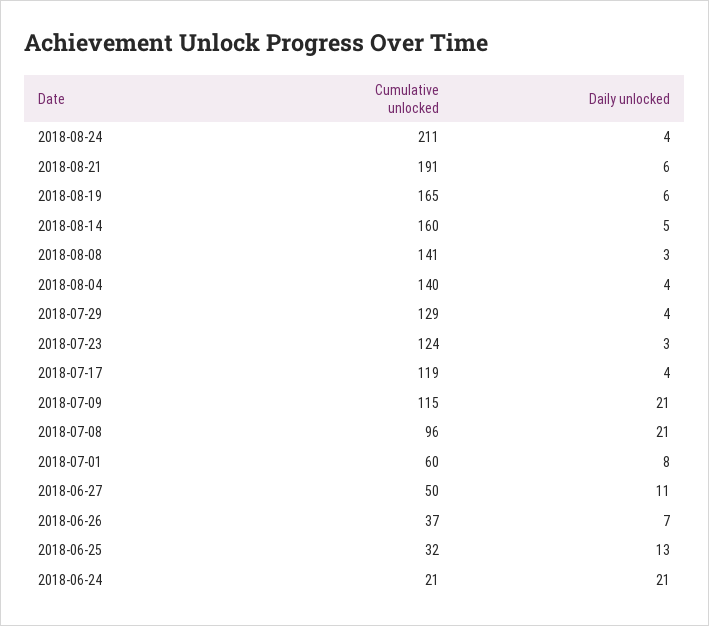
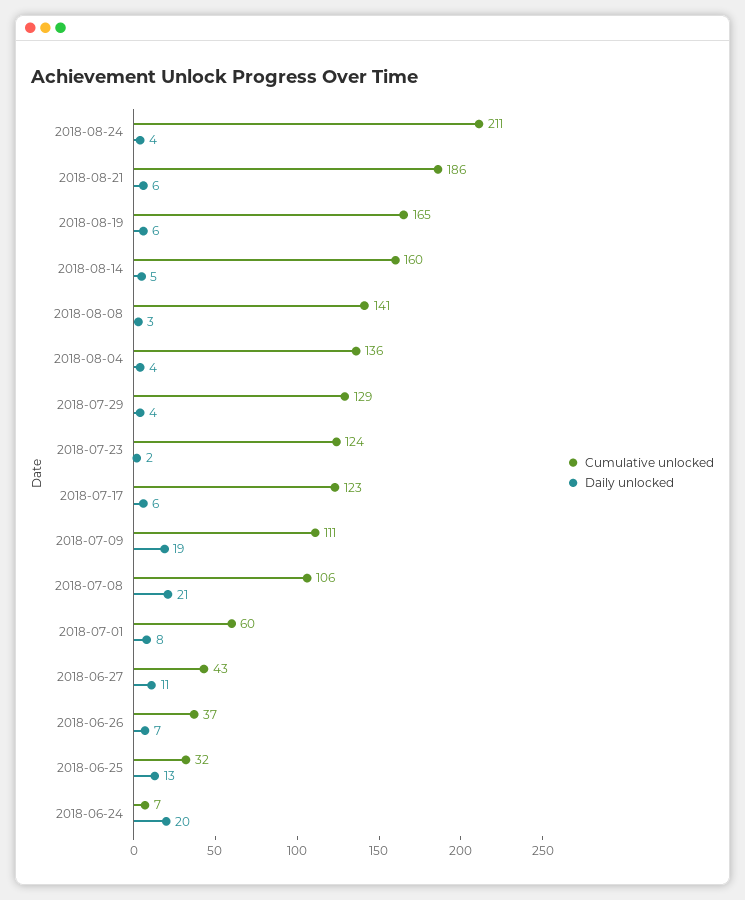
Cumulative unlocked, 2018-08-21: 191 -> 186
Cumulative unlocked, 2018-08-04: 140 -> 136
Daily unlocked, 2018-07-23: 3 -> 2
Cumulative unlocked, 2018-07-17: 119 -> 123
Daily unlocked, 2018-07-17: 4 -> 6
Cumulative unlocked, 2018-07-09: 115 -> 111
Daily unlocked, 2018-07-09: 21 -> 19
Cumulative unlocked, 2018-07-08: 96 -> 106
Cumulative unlocked, 2018-06-27: 50 -> 43
Cumulative unlocked, 2018-06-24: 21 -> 7
Daily unlocked, 2018-06-24: 21 -> 20

